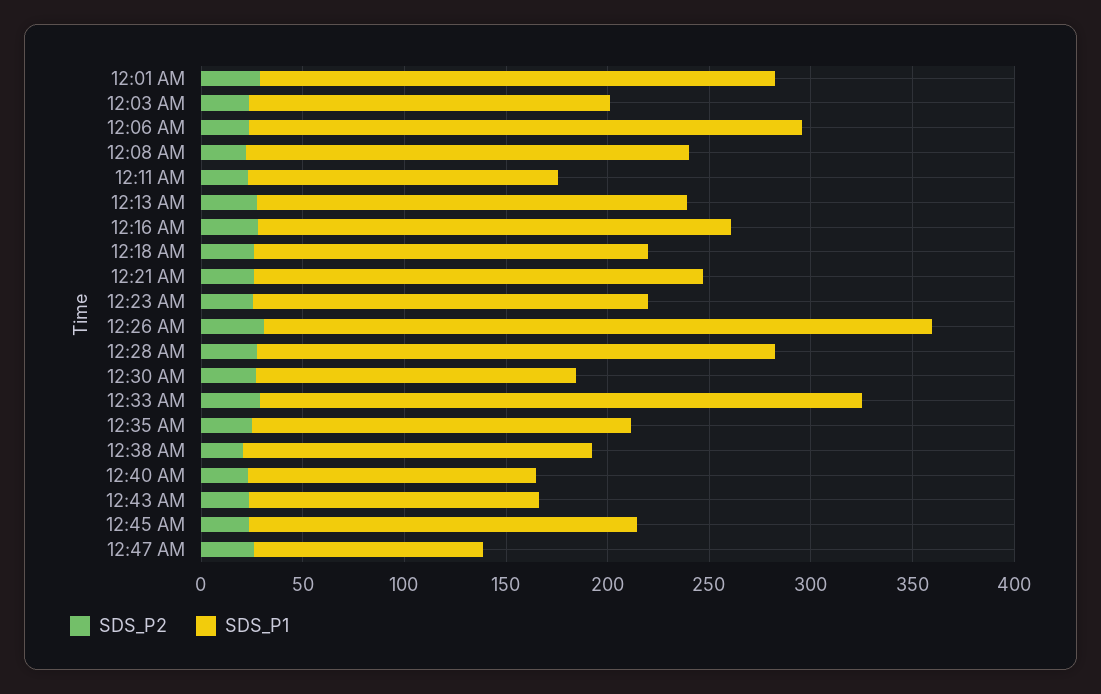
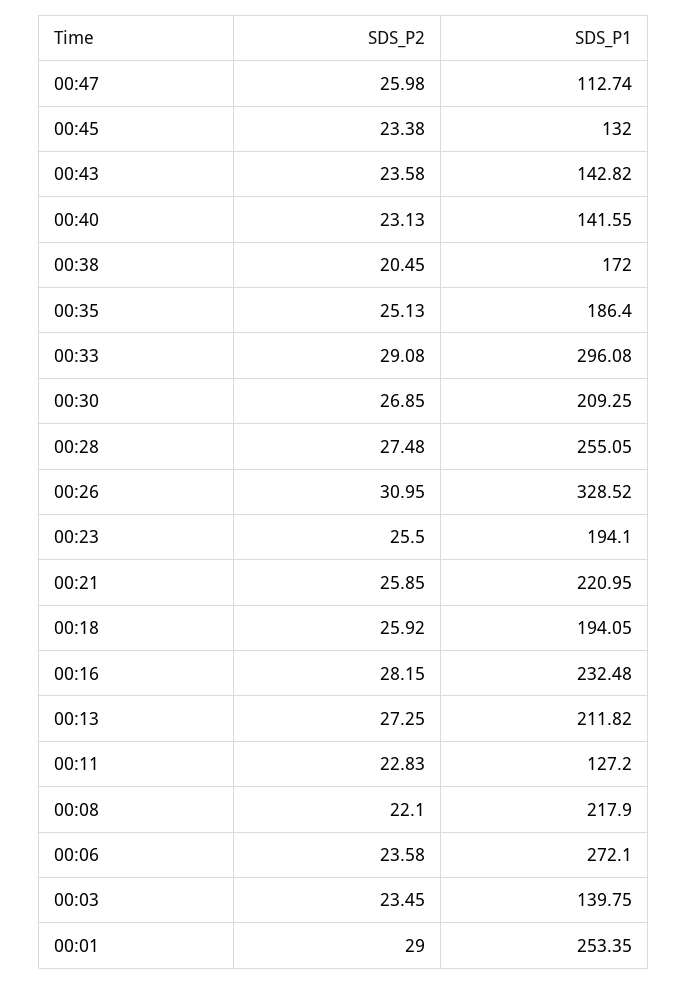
SDS_P1, 12:03 AM: 180 -> 139.75
SDS_P1, 12:11 AM: 150 -> 127.2
SDS_P1, 12:30 AM: 160 -> 209.25
SDS_P1, 12:45 AM: 190 -> 132

